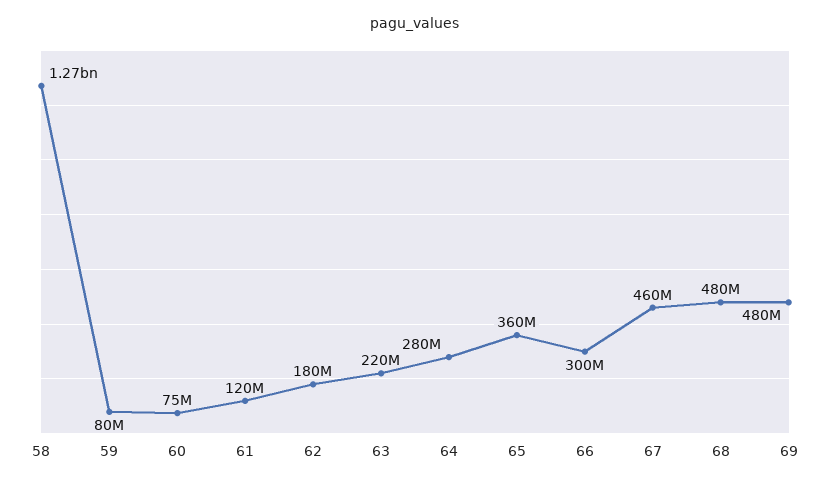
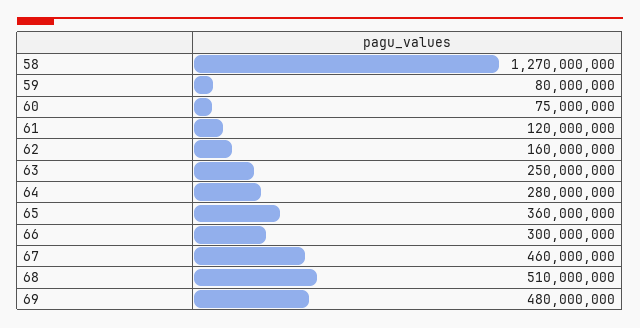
62: 180000000 -> 160000000
63: 220000000 -> 250000000
68: 480000000 -> 510000000

